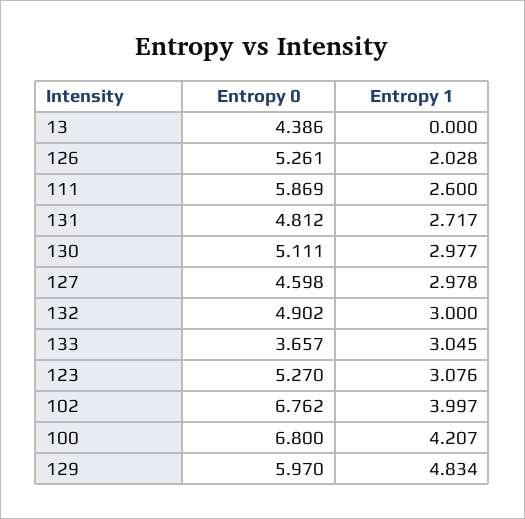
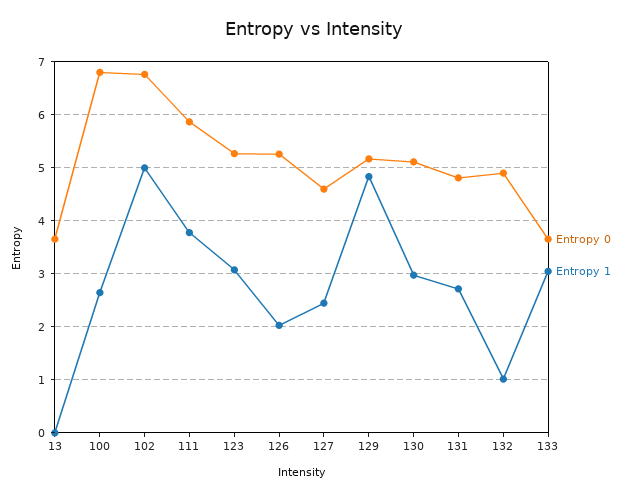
Entropy 0, 13: 4.386 -> 3.6
Entropy 1, 111: 2.6 -> 3.8
Entropy 1, 127: 2.978 -> 2.4
Entropy 1, 132: 3 -> 1
Entropy 1, 102: 3.997 -> 5
Entropy 1, 100: 4.207 -> 2.6
Entropy 0, 129: 5.97 -> 5.2

